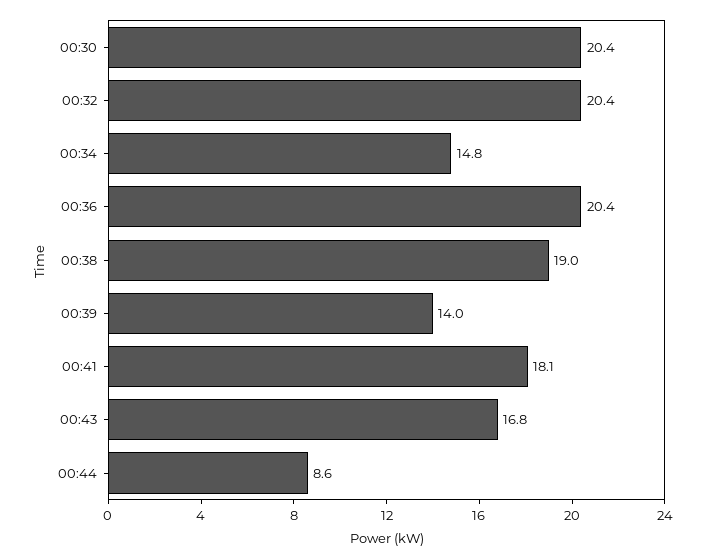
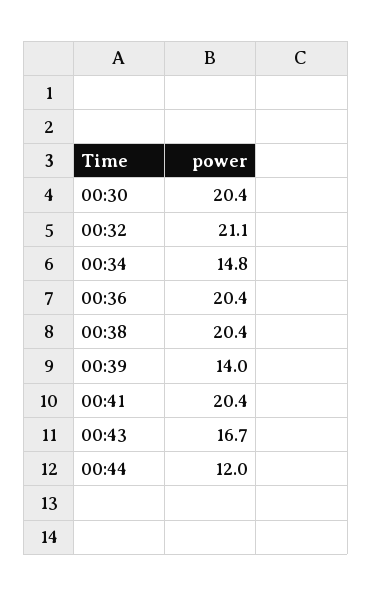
00:32: 20.4 -> 21.1
00:38: 19 -> 20.4
00:41: 18.1 -> 20.4
00:43: 16.8 -> 16.7
00:44: 8.6 -> 12

